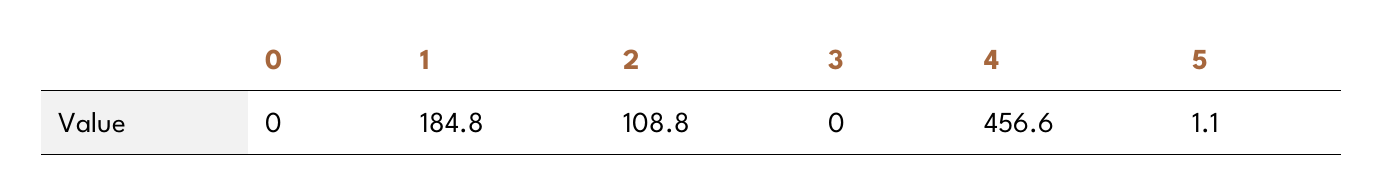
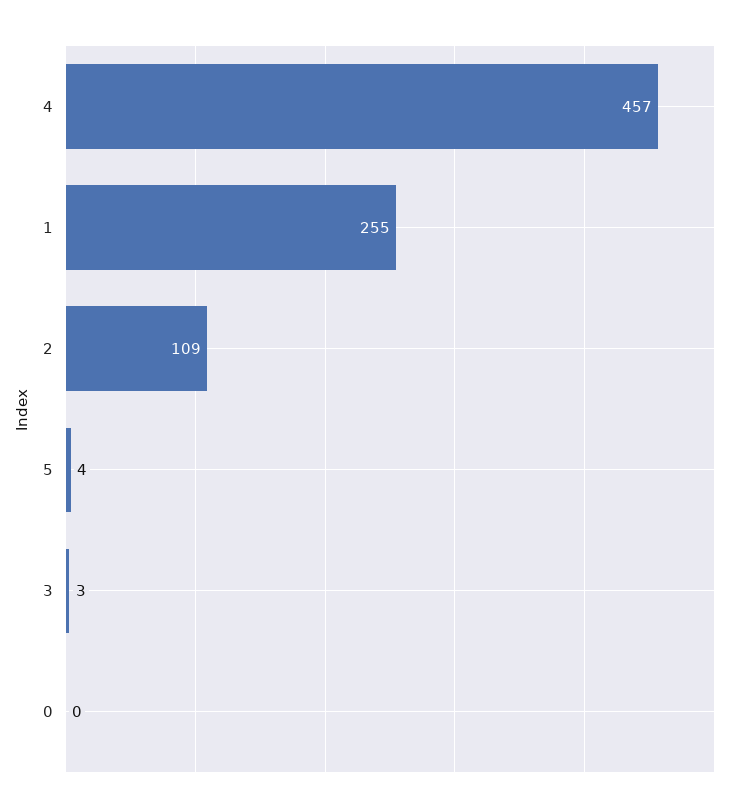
1: 184.8 -> 255
3: 0 -> 3
5: 1.1 -> 4

